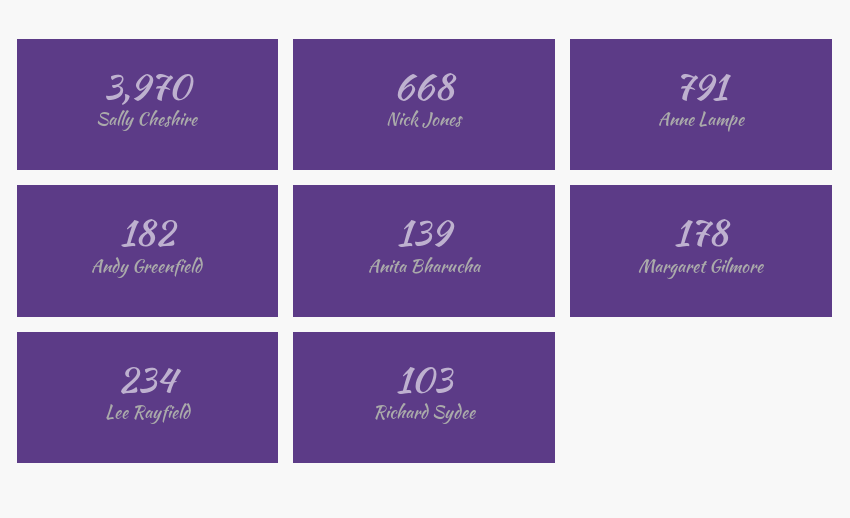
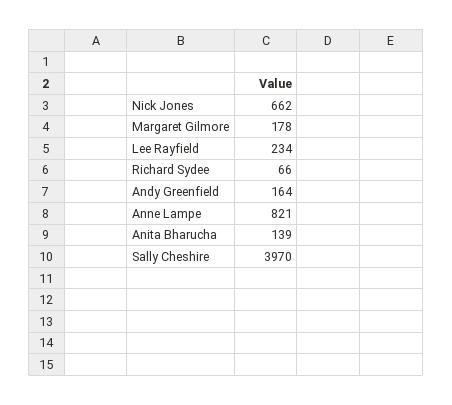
Nick Jones: 668 -> 662
Anne Lampe: 791 -> 821
Andy Greenfield: 182 -> 164
Richard Sydee: 103 -> 66

